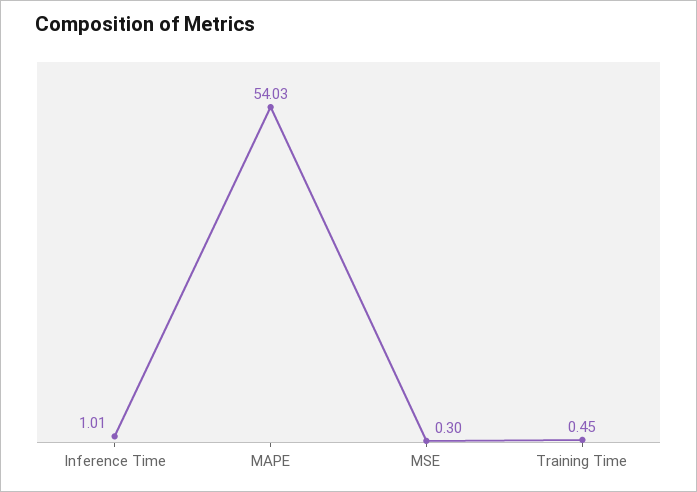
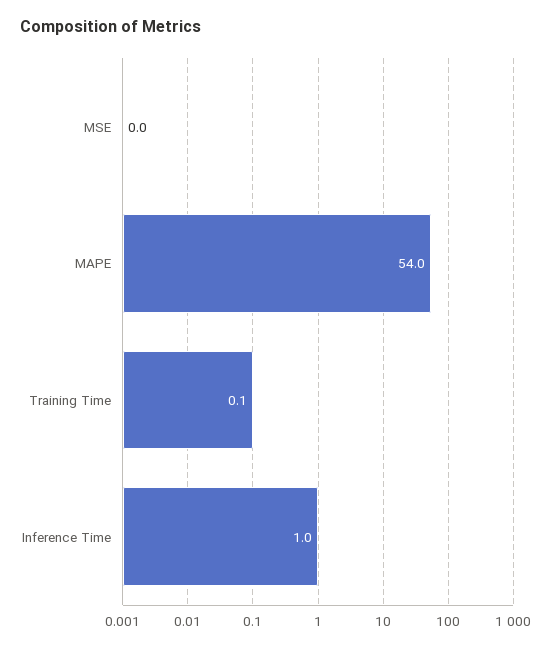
MSE: 0.3 -> 0
Training Time: 0.45 -> 0.1

